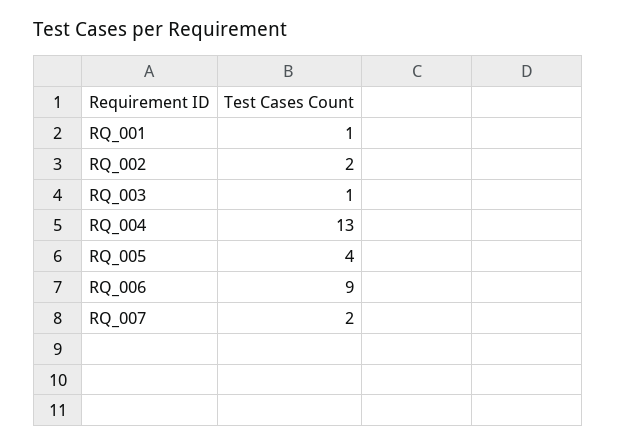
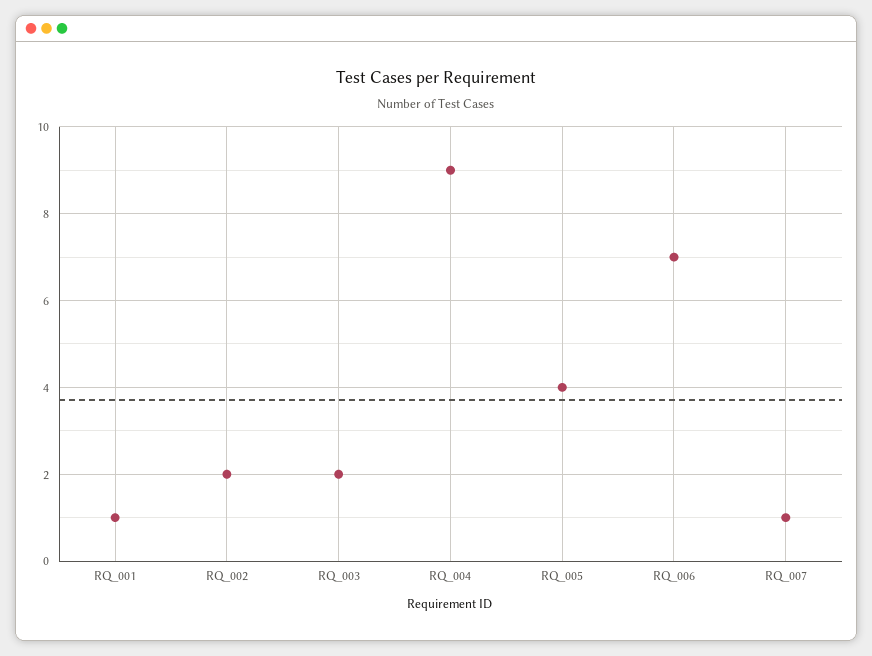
RQ_003: 1 -> 2
RQ_004: 13 -> 9
RQ_006: 9 -> 7
RQ_007: 2 -> 1

